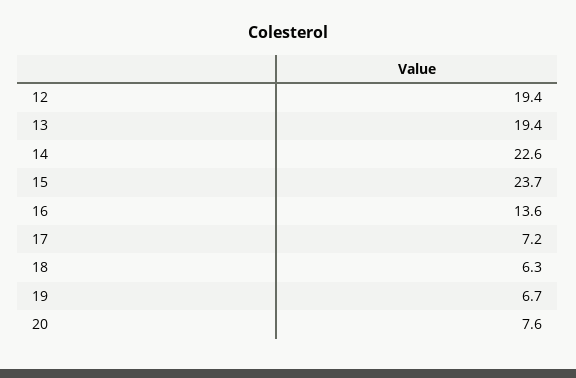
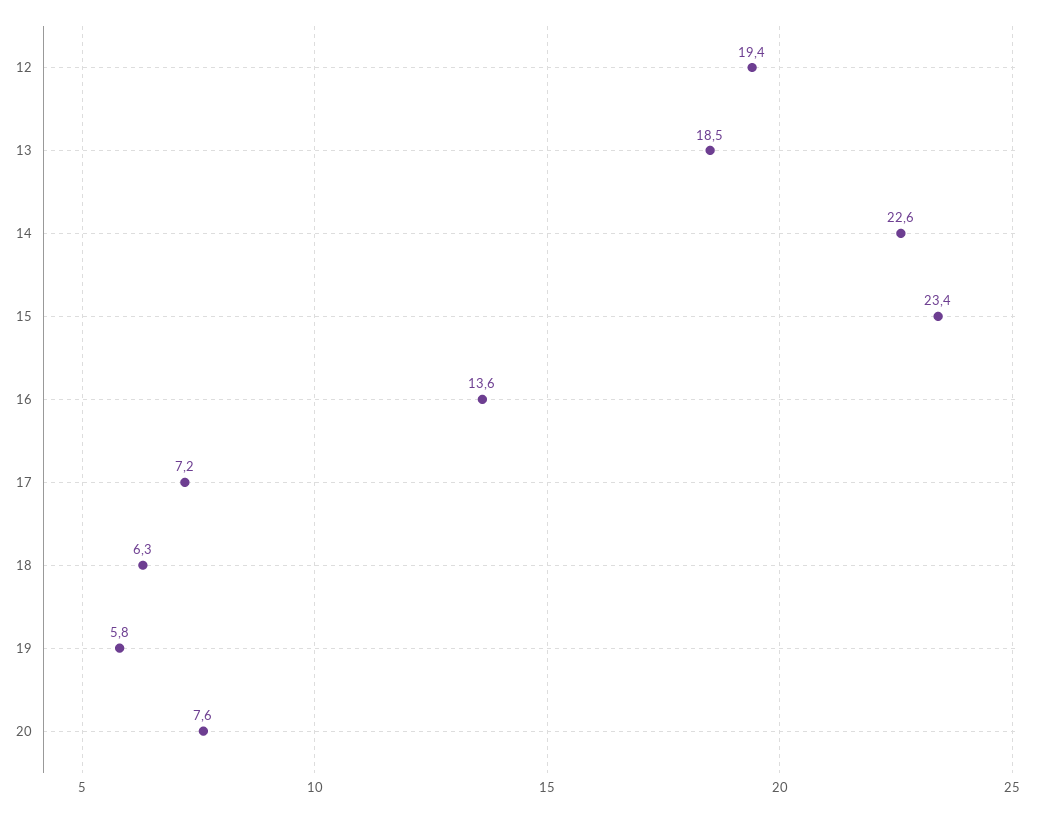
13: 19.4 -> 18.5
15: 23.7 -> 23.4
19: 6.7 -> 5.8

